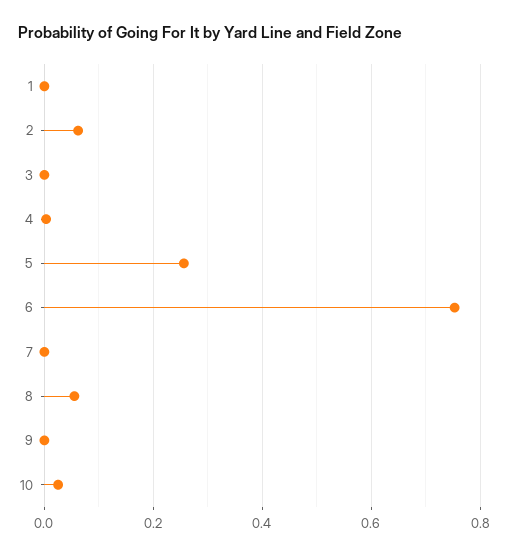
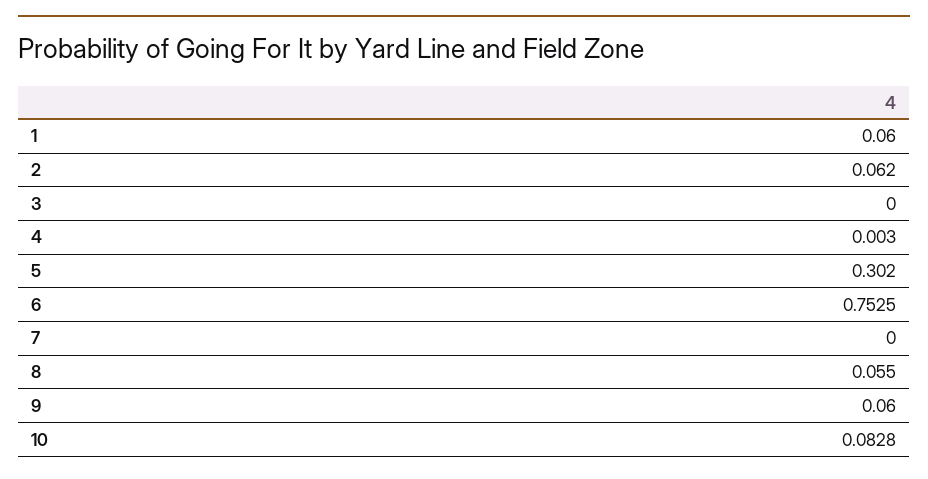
1: 0 -> 0.06
5: 0.26 -> 0.302
9: 0 -> 0.06
10: 0.02 -> 0.0828

